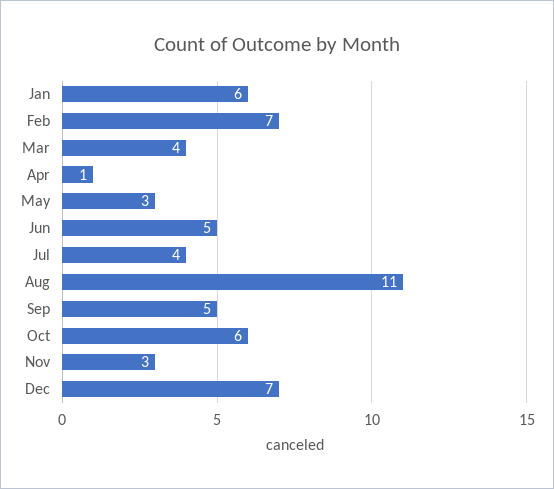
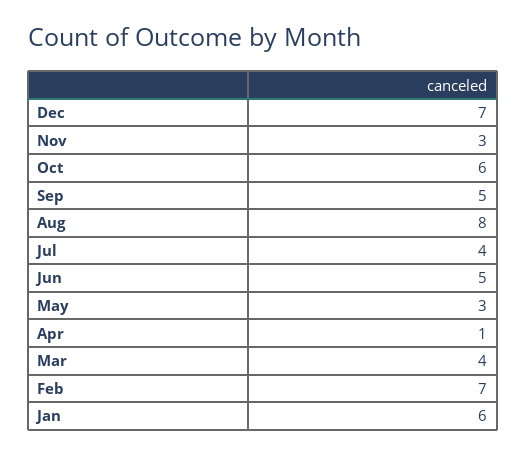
Aug: 11 -> 8

